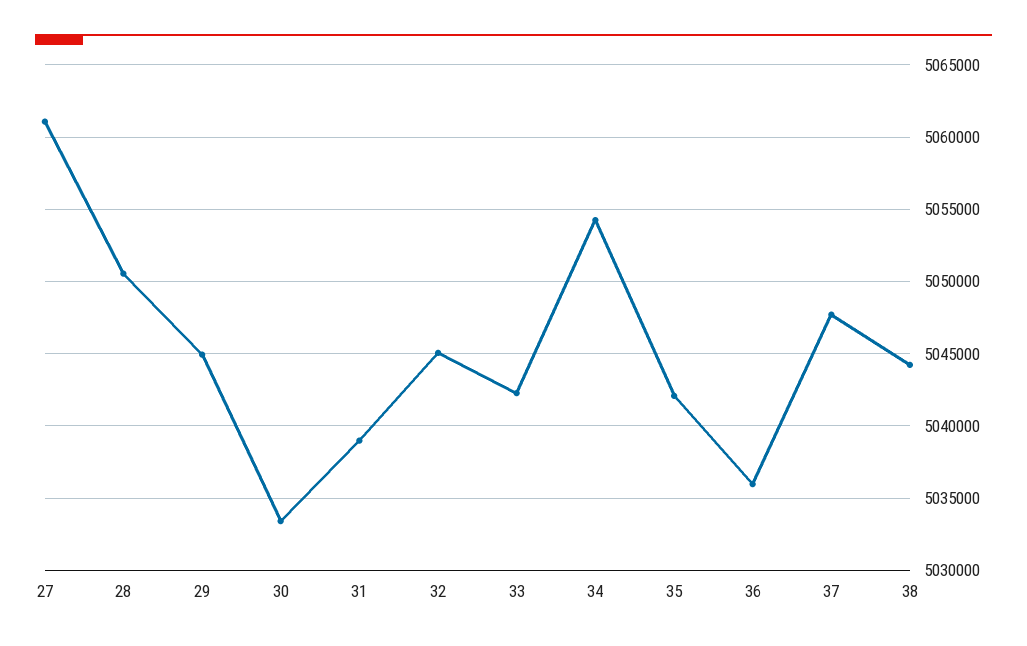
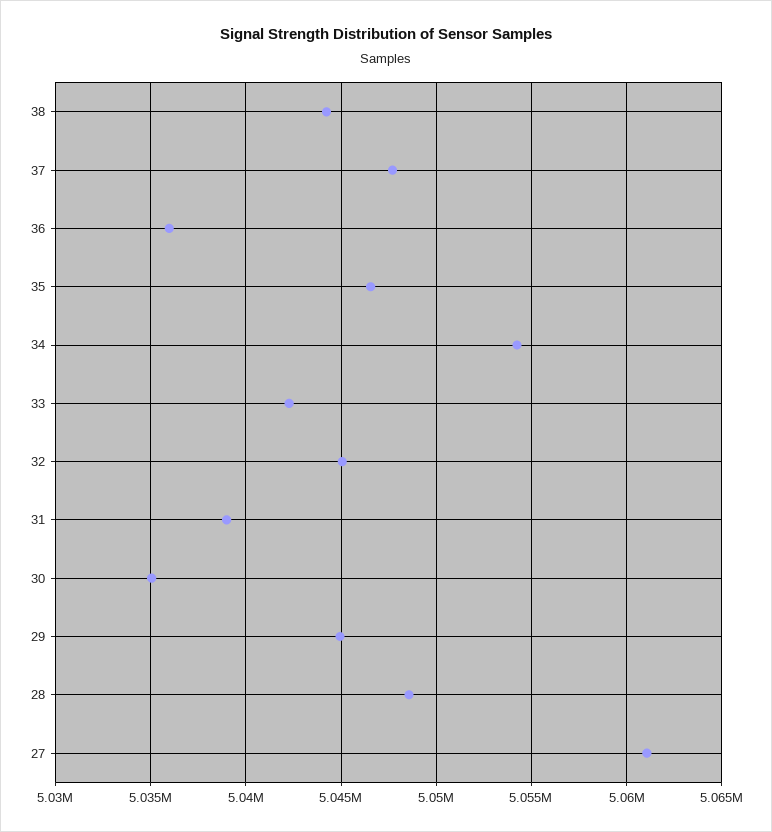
28: 5050500 -> 5048500
30: 5033500 -> 5035000
35: 5042000 -> 5046500

